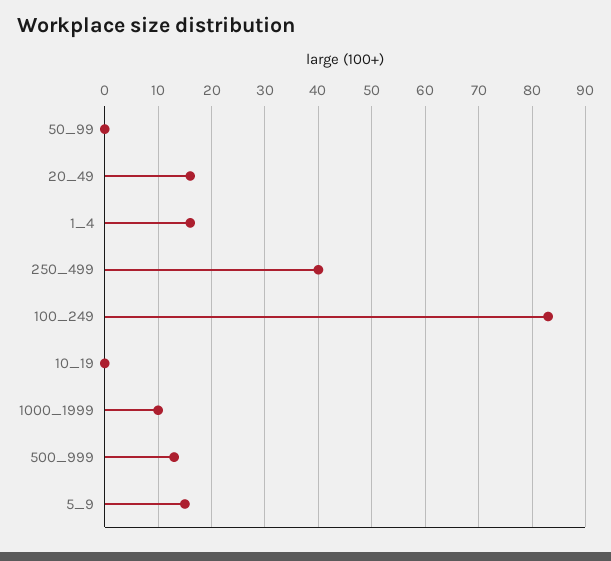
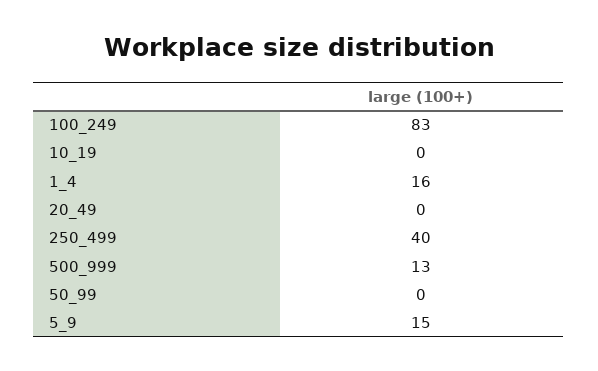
20_49: 15 -> 0
1000_1999: 10 -> none

